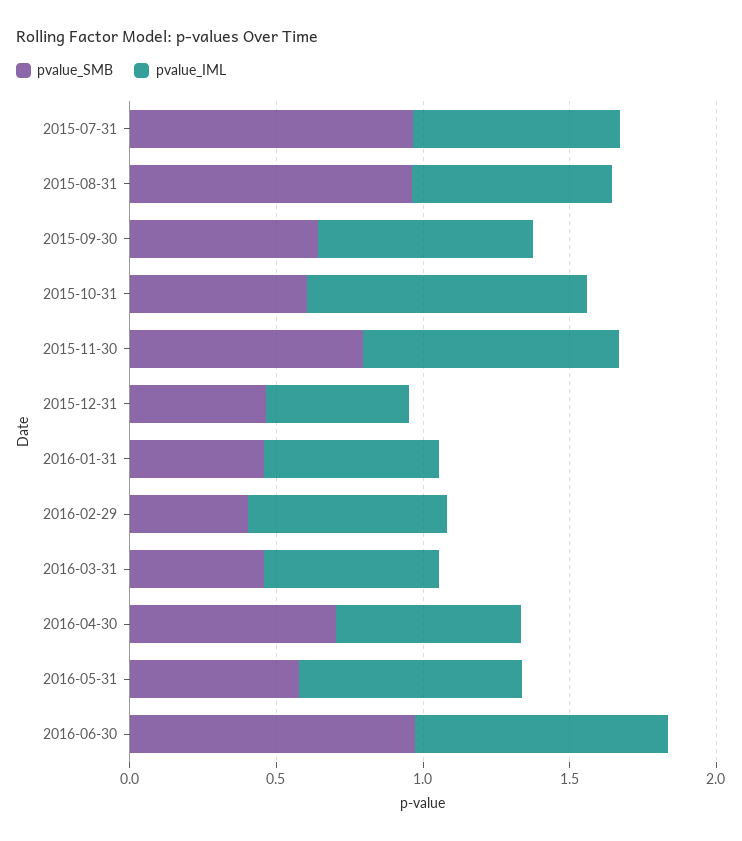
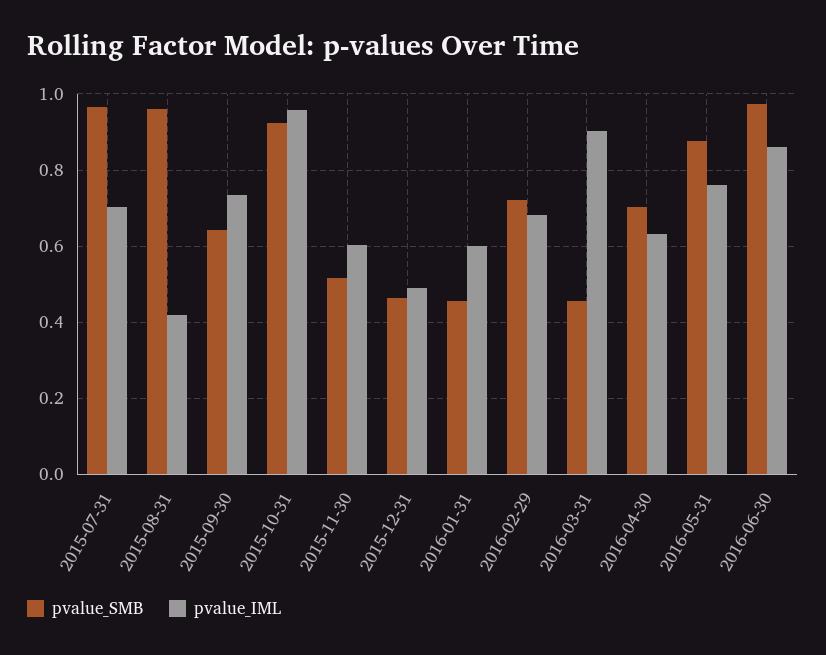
pvalue_IML, 2015-08-31: 0.7 -> 0.42
pvalue_SMB, 2015-10-31: 0.6 -> 0.92
pvalue_SMB, 2015-11-30: 0.8 -> 0.52
pvalue_IML, 2015-11-30: 0.9 -> 0.6
pvalue_SMB, 2016-02-29: 0.4 -> 0.72
pvalue_IML, 2016-03-31: 0.6 -> 0.9
pvalue_SMB, 2016-05-31: 0.6 -> 0.88

